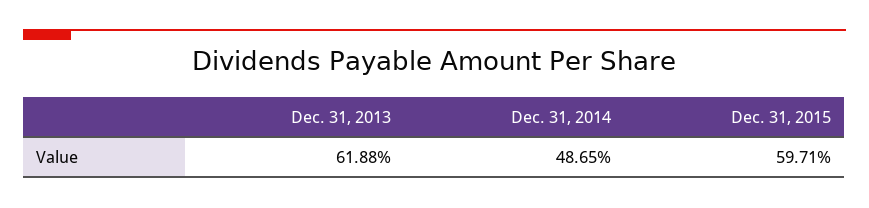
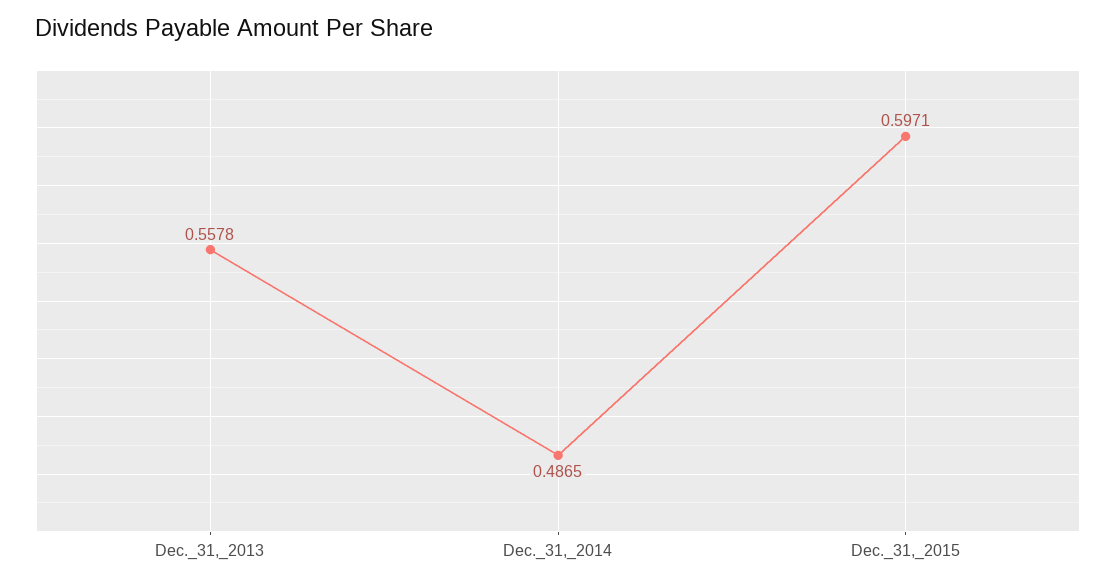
Dec. 31, 2013: 0.6188 -> 0.5578

